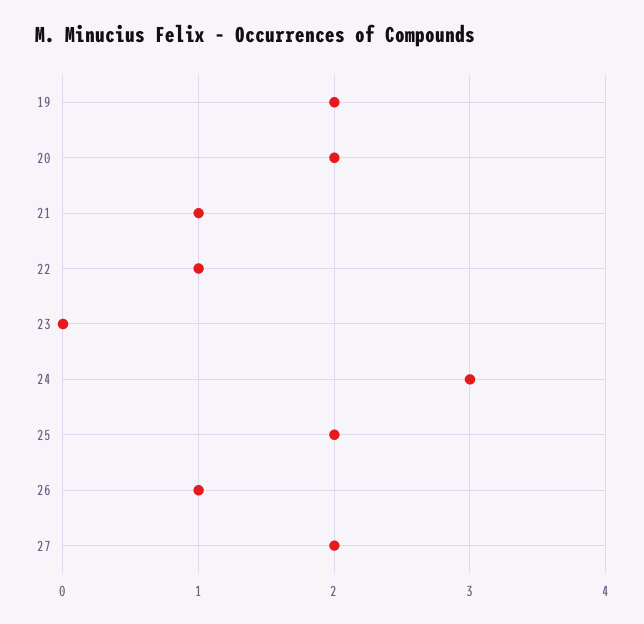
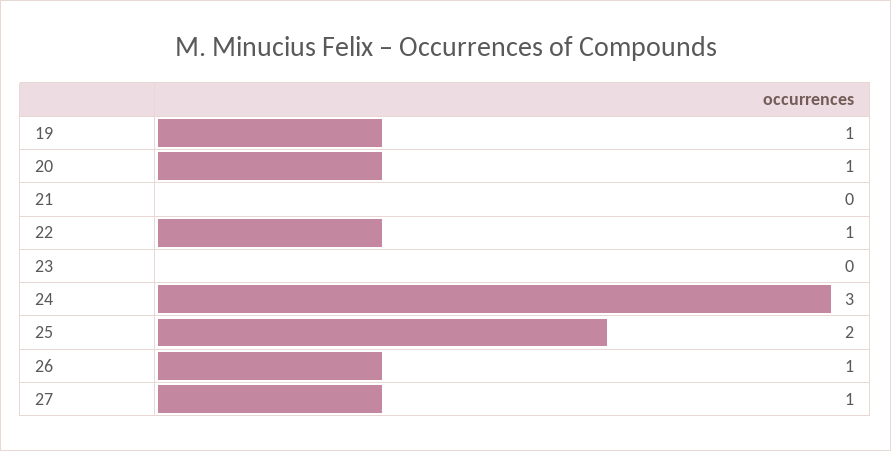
19: 2 -> 1
20: 2 -> 1
21: 1 -> 0
27: 2 -> 1

